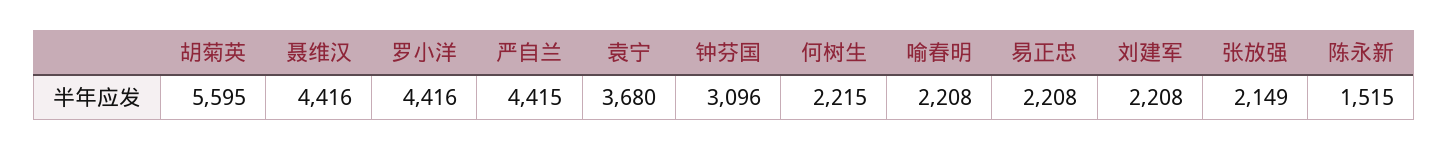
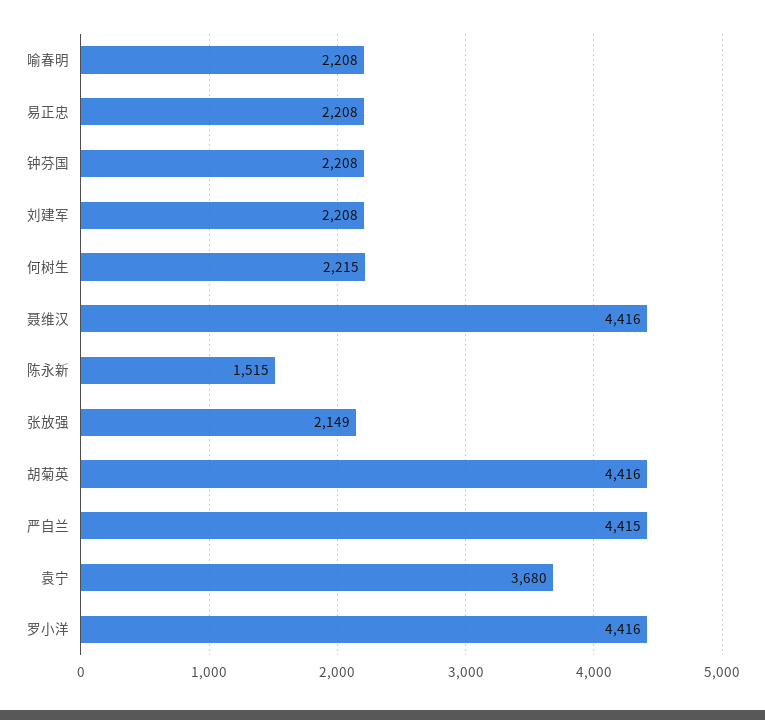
胡菊英: 5595 -> 4416
钟芬国: 3096 -> 2208

